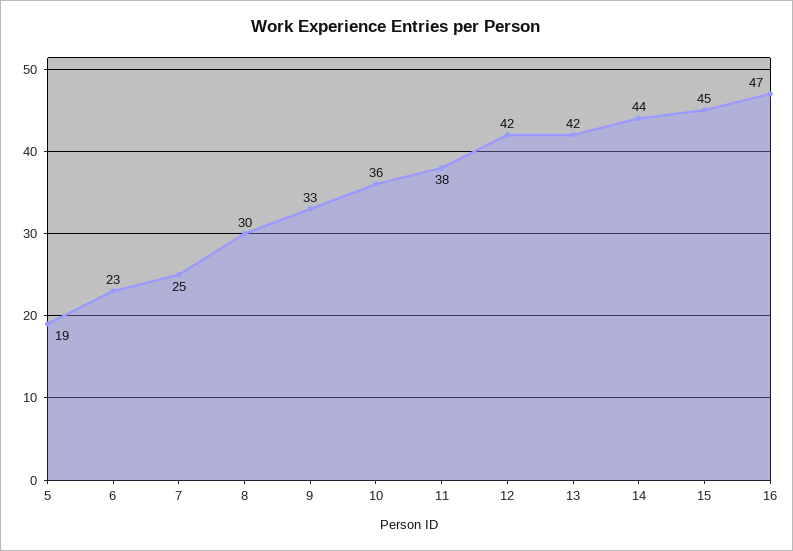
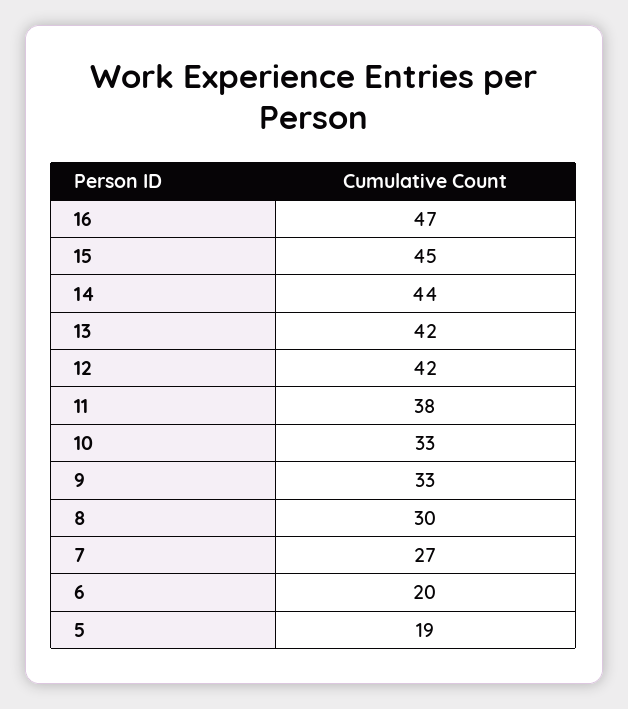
6: 23 -> 20
7: 25 -> 27
10: 36 -> 33

